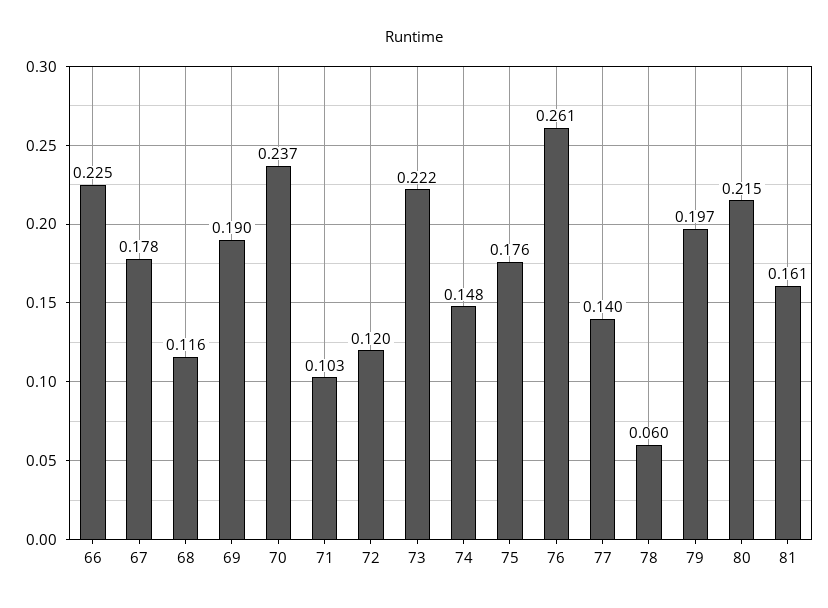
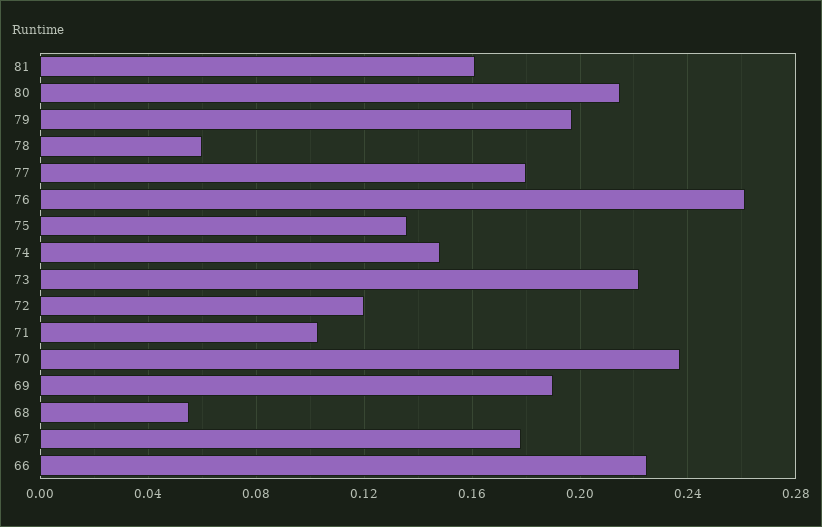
68: 0.116 -> 0.055
75: 0.176 -> 0.135
77: 0.14 -> 0.18

